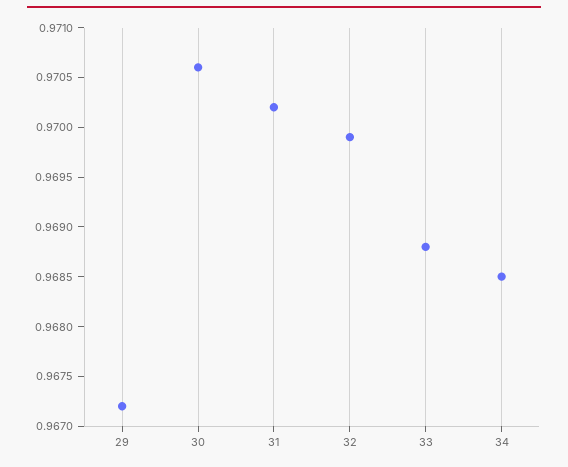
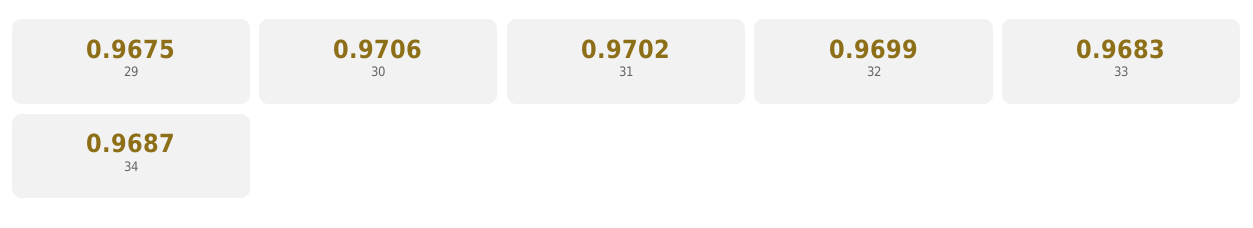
29: 0.9672 -> 0.9675
33: 0.9688 -> 0.9683
34: 0.9685 -> 0.9687

